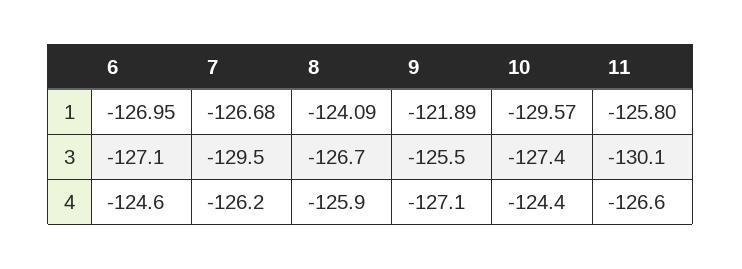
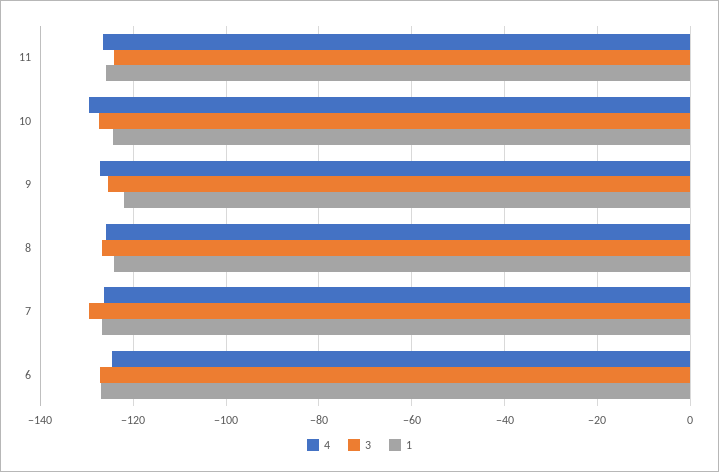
1, 10: -129.57 -> -124
3, 11: -130.1 -> -124
4, 10: -124.4 -> -130

